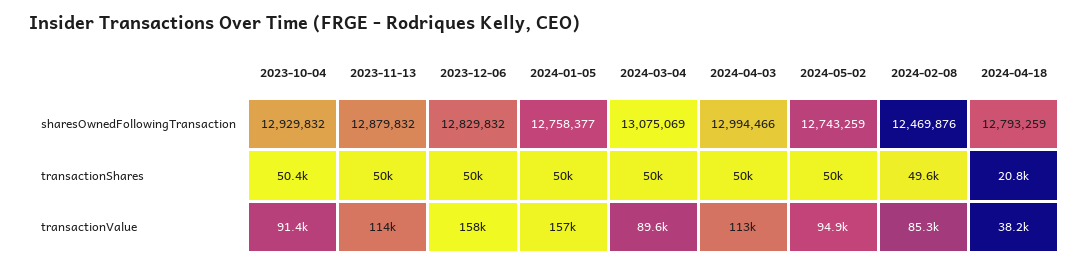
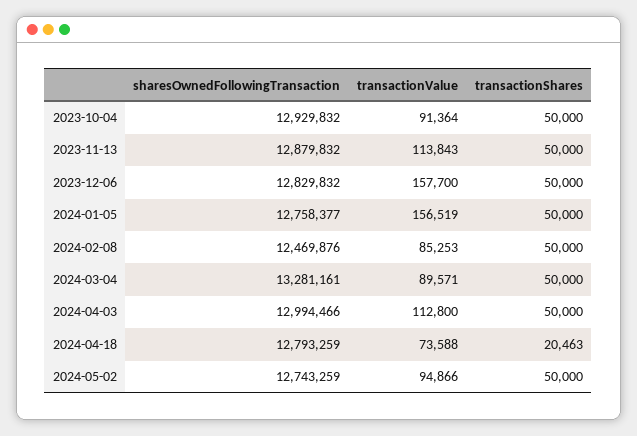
2024-03-04, sharesOwnedFollowingTransaction: 13075069 -> 13281161
2023-10-04, transactionShares: 50400 -> 50000
2024-02-08, transactionShares: 49600 -> 50000
2024-04-18, transactionShares: 20800 -> 20463
2024-04-18, transactionValue: 38200 -> 73588

